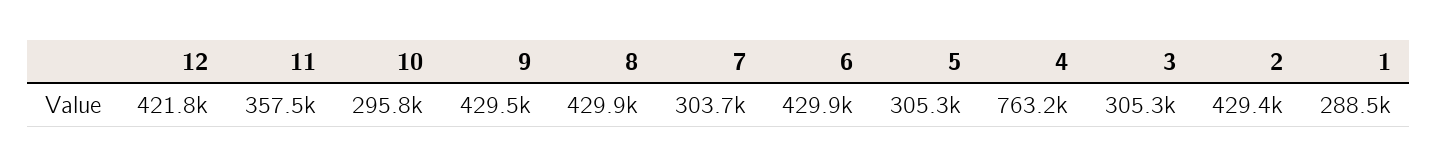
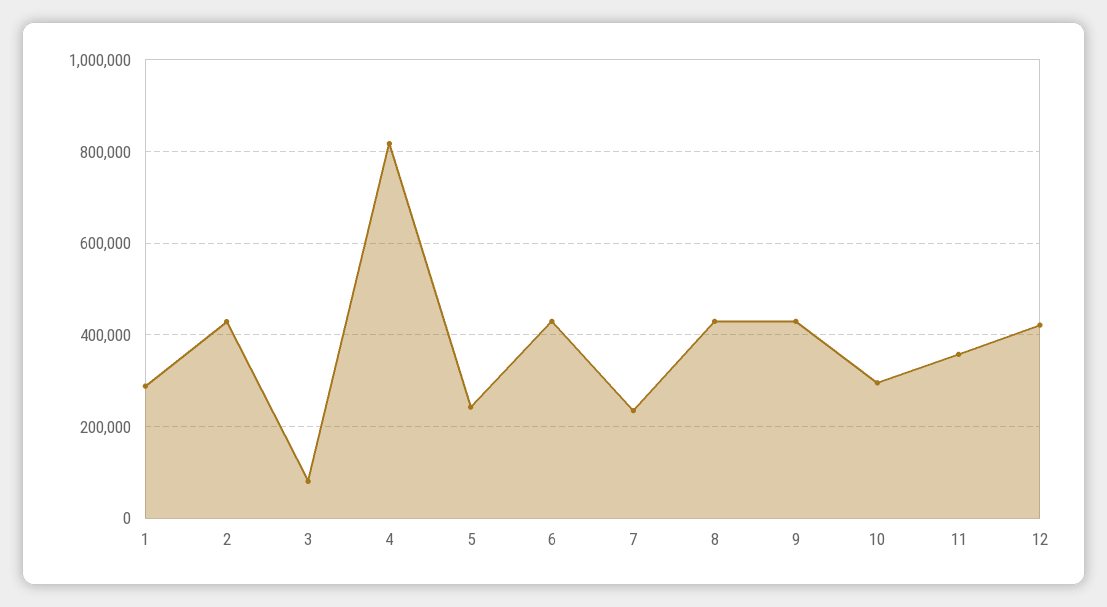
7: 303700 -> 240000
5: 305300 -> 240000
4: 763200 -> 820000
3: 305300 -> 80000

